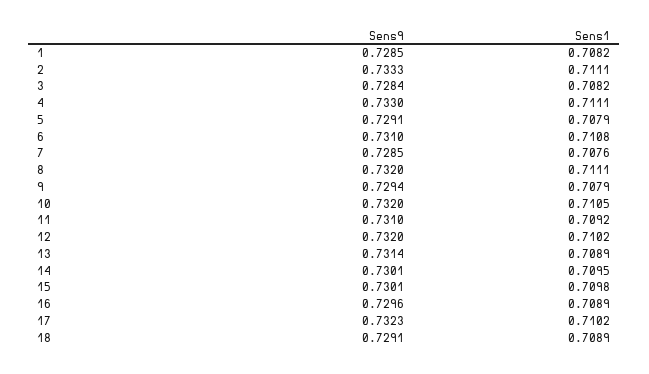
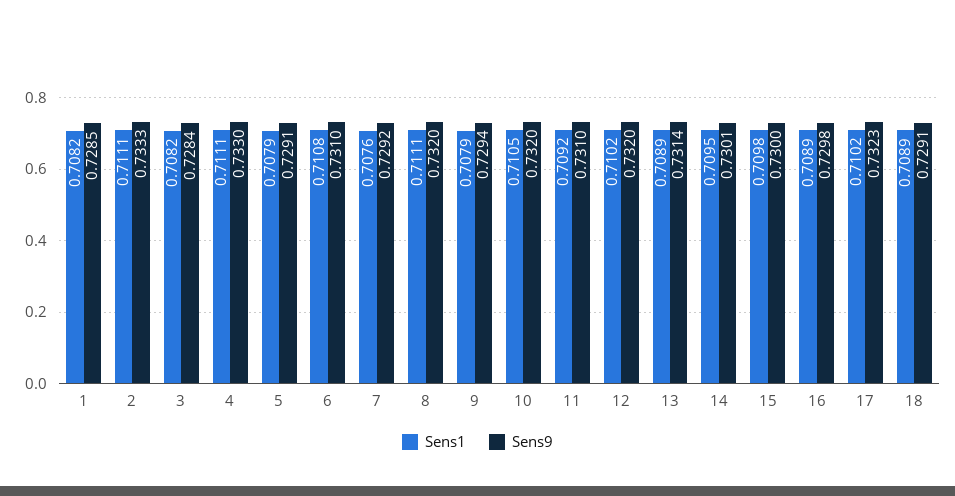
Sens9, 7: 0.7285 -> 0.7292
Sens9, 15: 0.7301 -> 0.73
Sens9, 16: 0.7296 -> 0.7298

